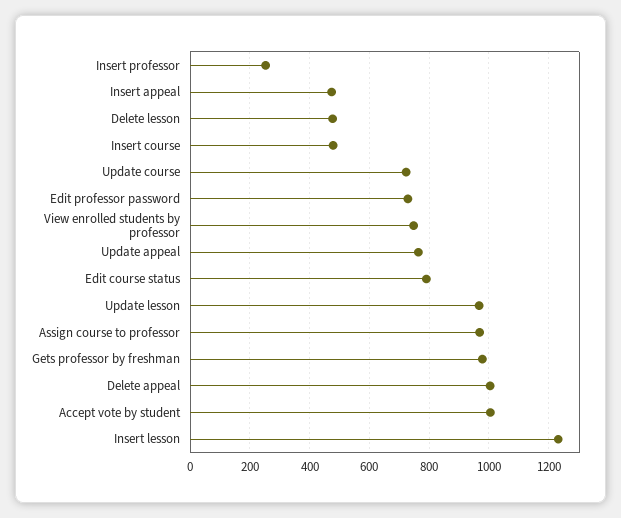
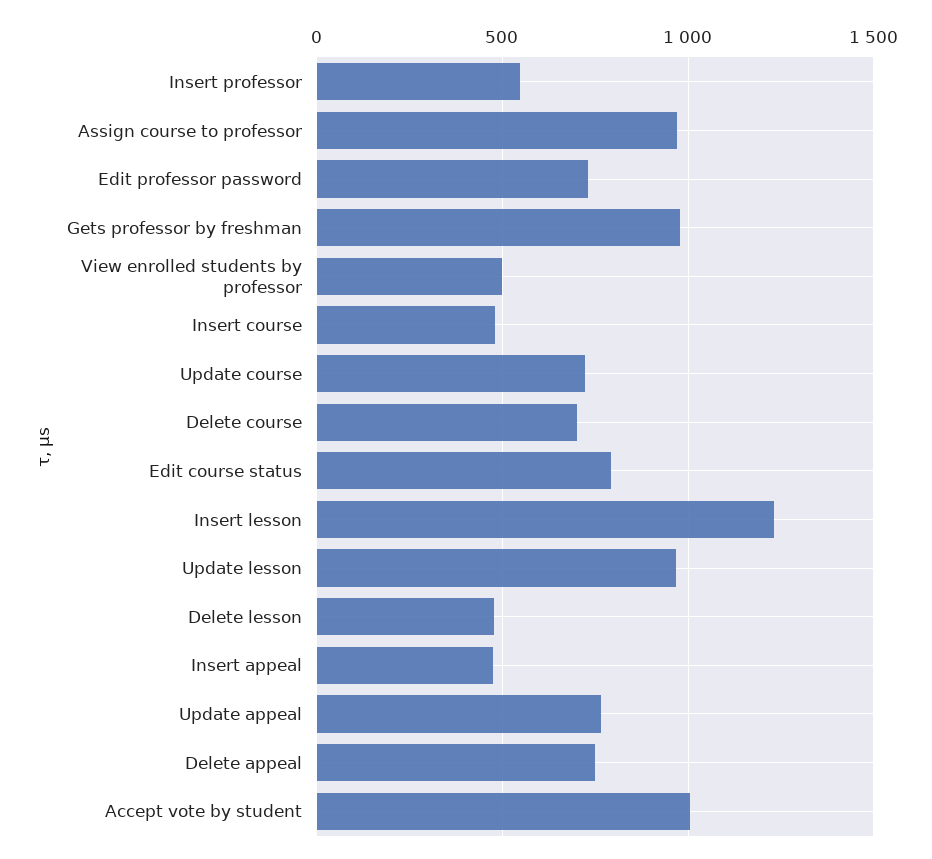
Insert professor: 250 -> 550
View enrolled students by professor: 750 -> 500
Delete appeal: 1000 -> 750
Delete course: none -> 700

